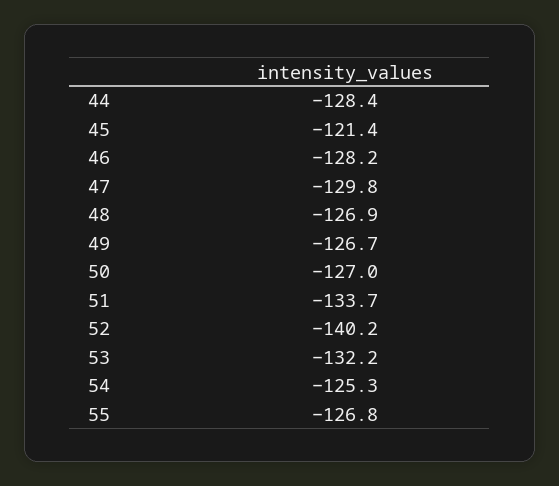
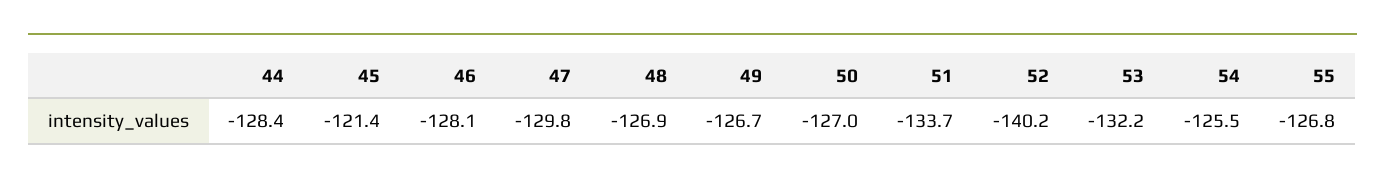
46: -128.2 -> -128.1
54: -125.3 -> -125.5

